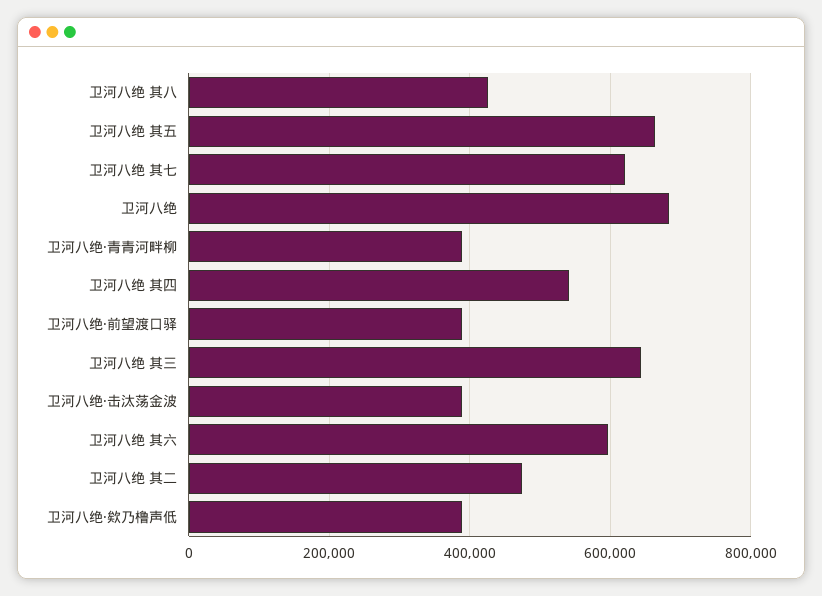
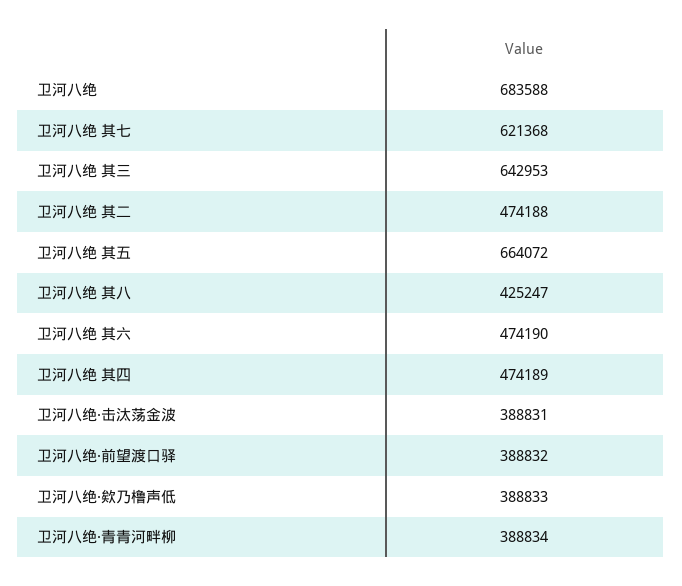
卫河八绝 其四: 540000 -> 474189
卫河八绝 其六: 600000 -> 474190

